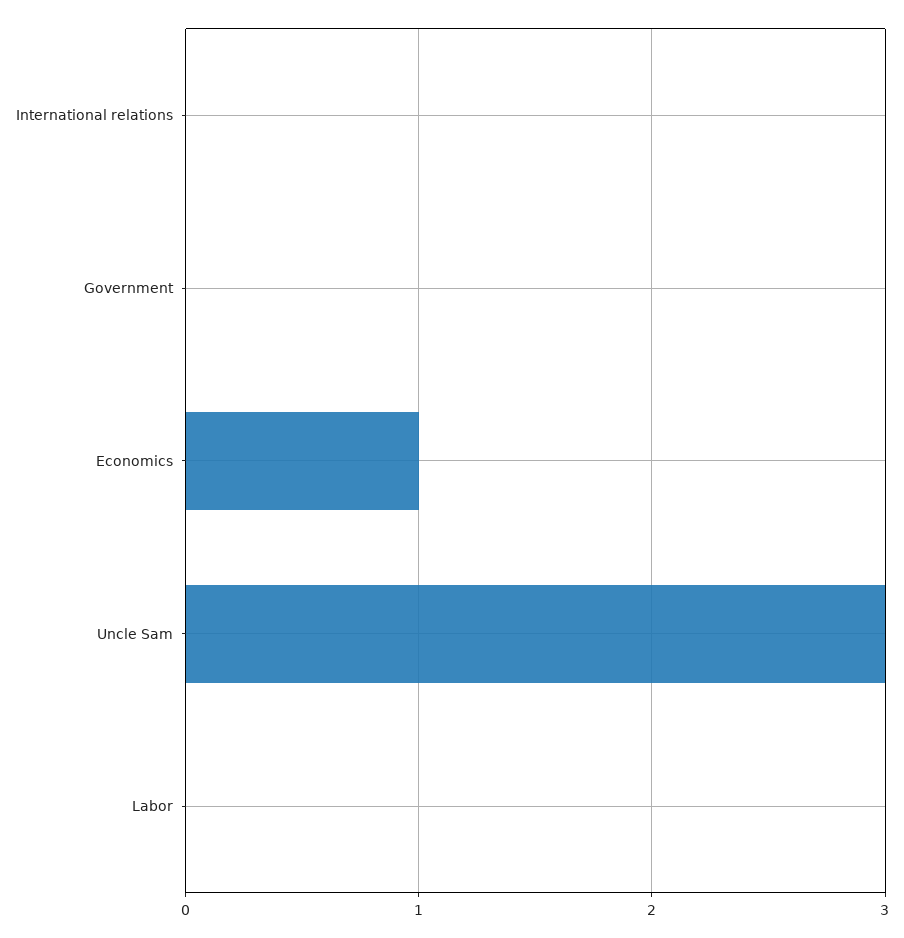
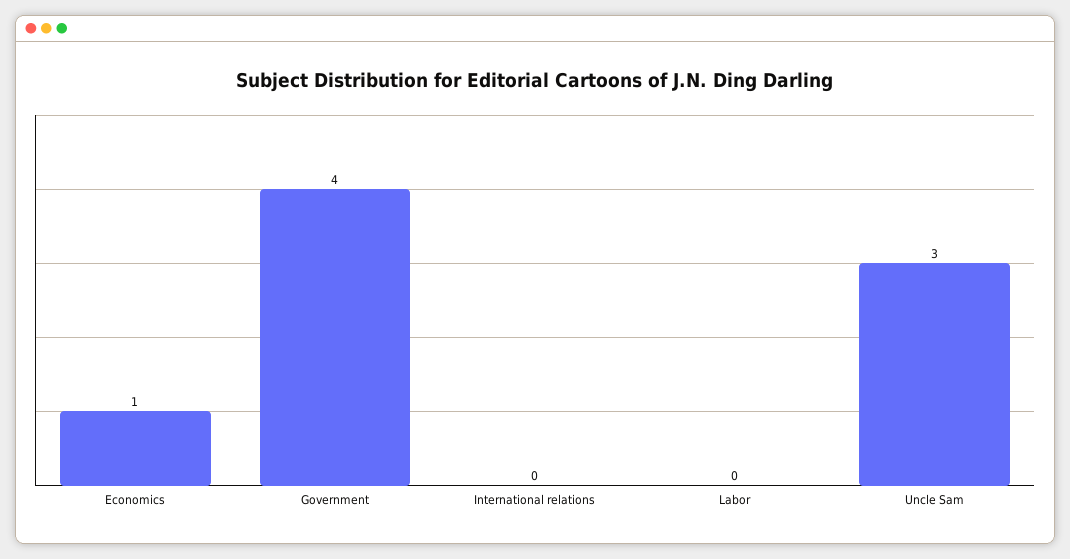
Government: 0 -> 4

